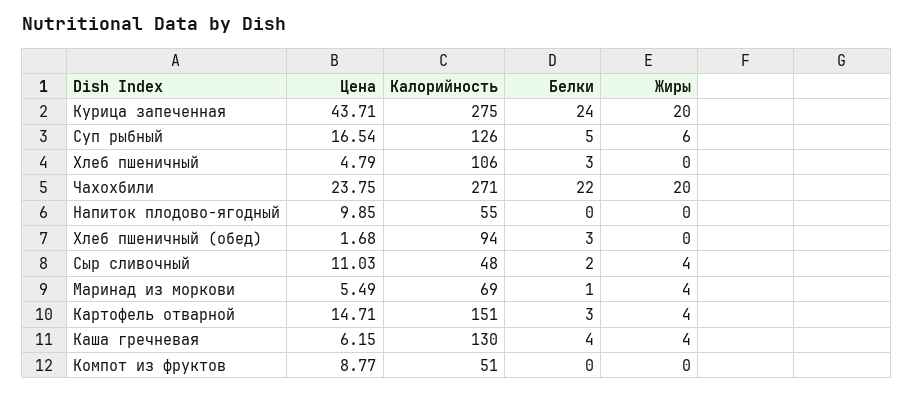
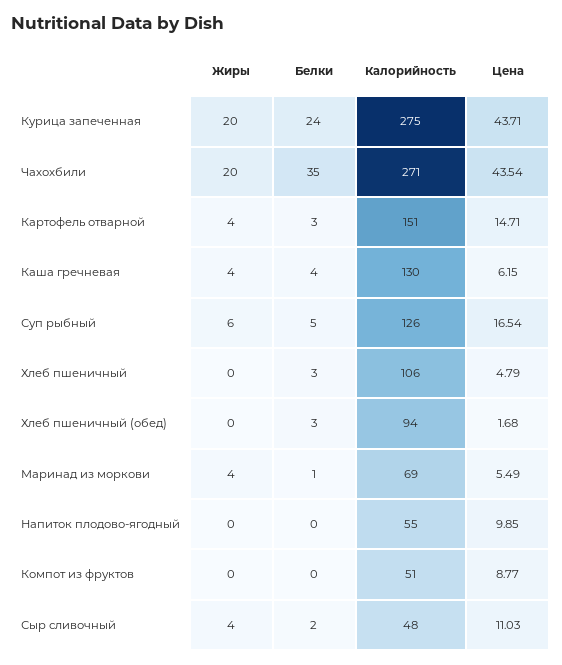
Цена, Чахохбили: 23.75 -> 43.54
Белки, Чахохбили: 22 -> 35

